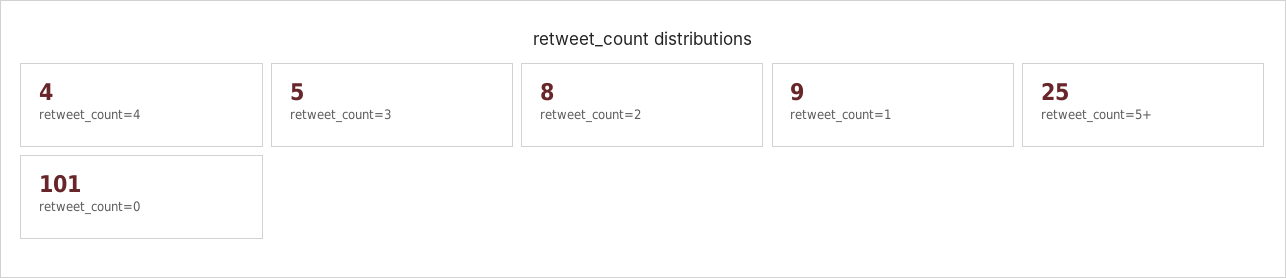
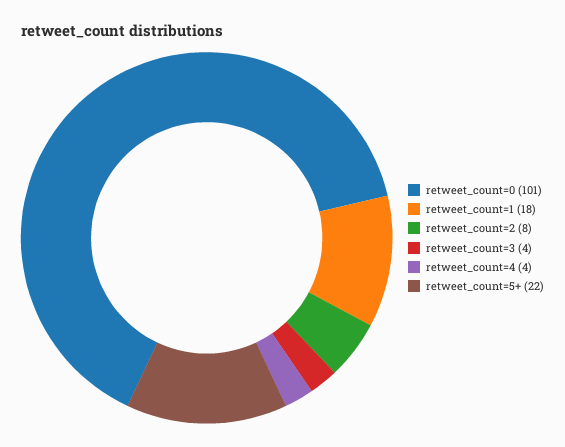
retweet_count=3: 5 -> 4
retweet_count=1: 9 -> 18
retweet_count=5+: 25 -> 22

